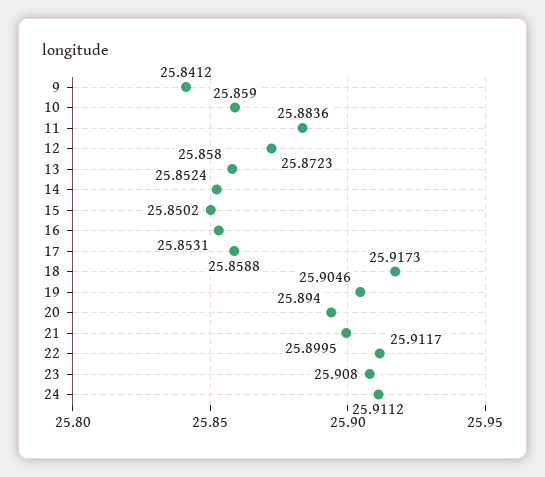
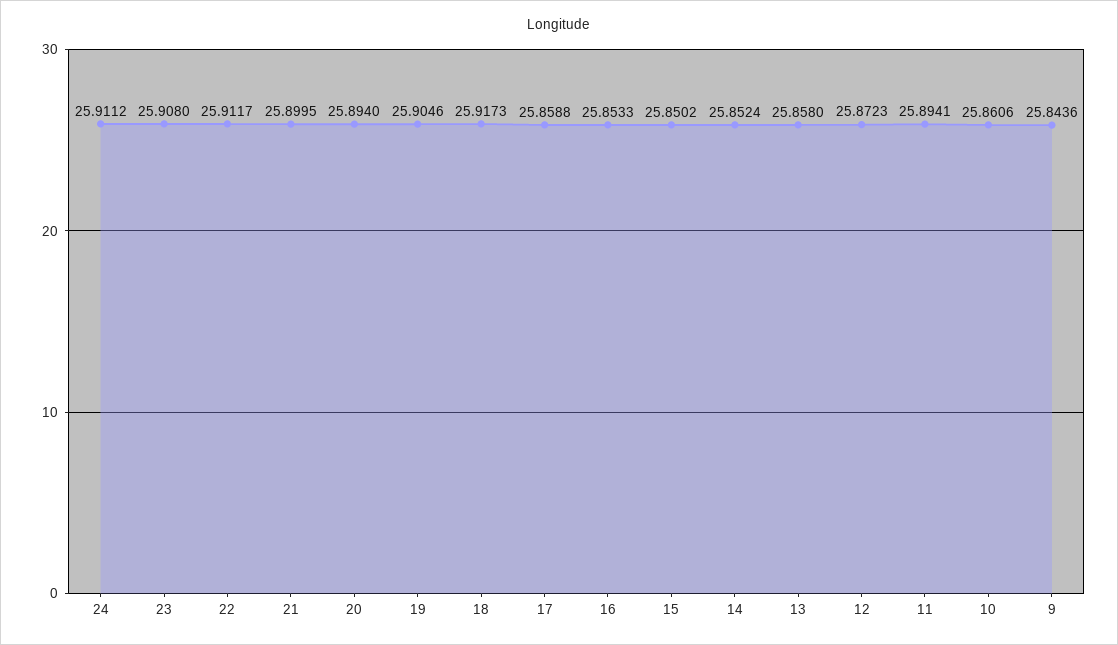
9: 25.8412 -> 25.8436
10: 25.859 -> 25.8606
11: 25.8836 -> 25.8941
16: 25.8531 -> 25.8533

